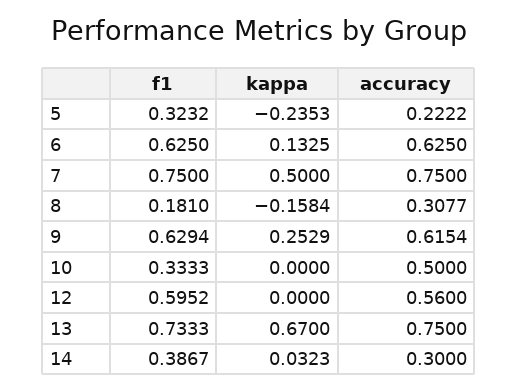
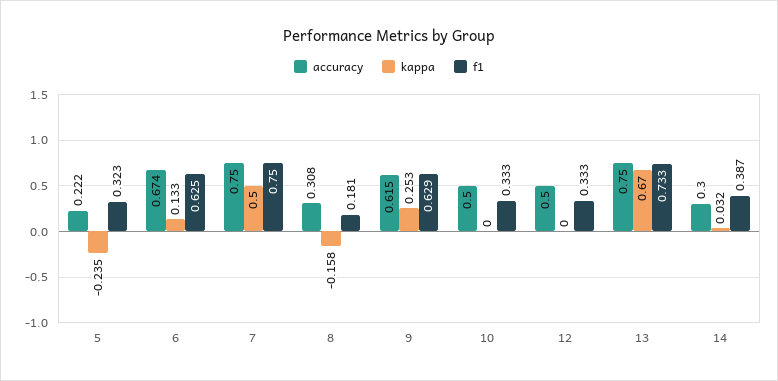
accuracy, 6: 0.625 -> 0.674
f1, 12: 0.5952 -> 0.333
accuracy, 12: 0.56 -> 0.5

